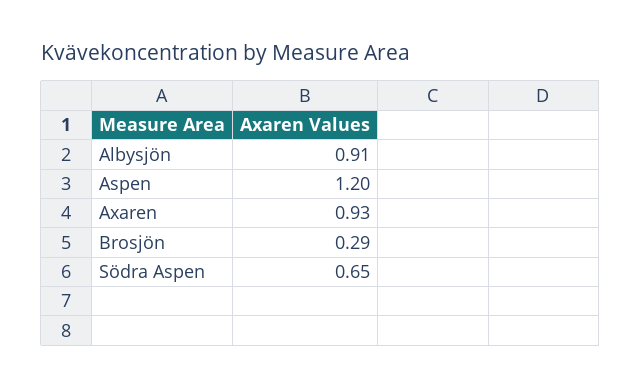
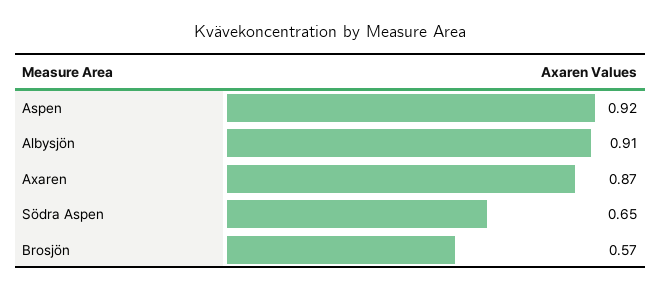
Aspen: 1.2 -> 0.92
Axaren: 0.93 -> 0.87
Brosjön: 0.29 -> 0.57

